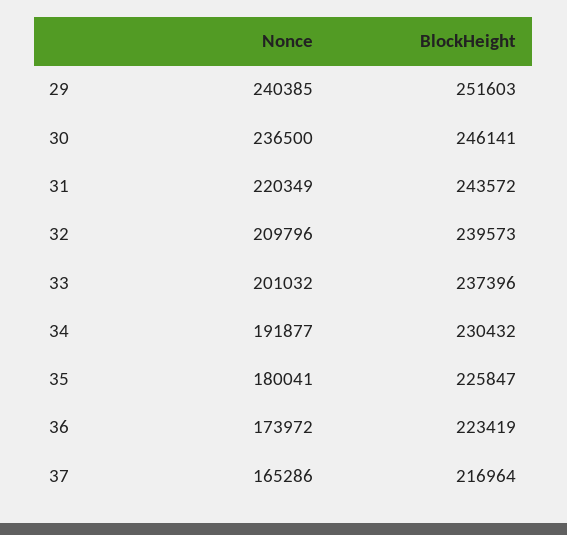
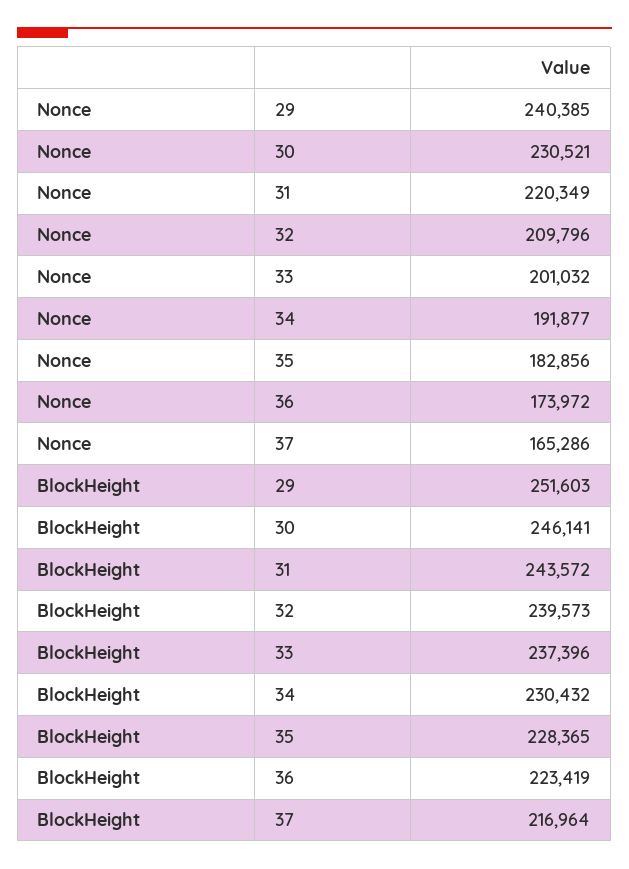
Nonce, 30: 236500 -> 230521
Nonce, 35: 180041 -> 182856
BlockHeight, 35: 225847 -> 228365

